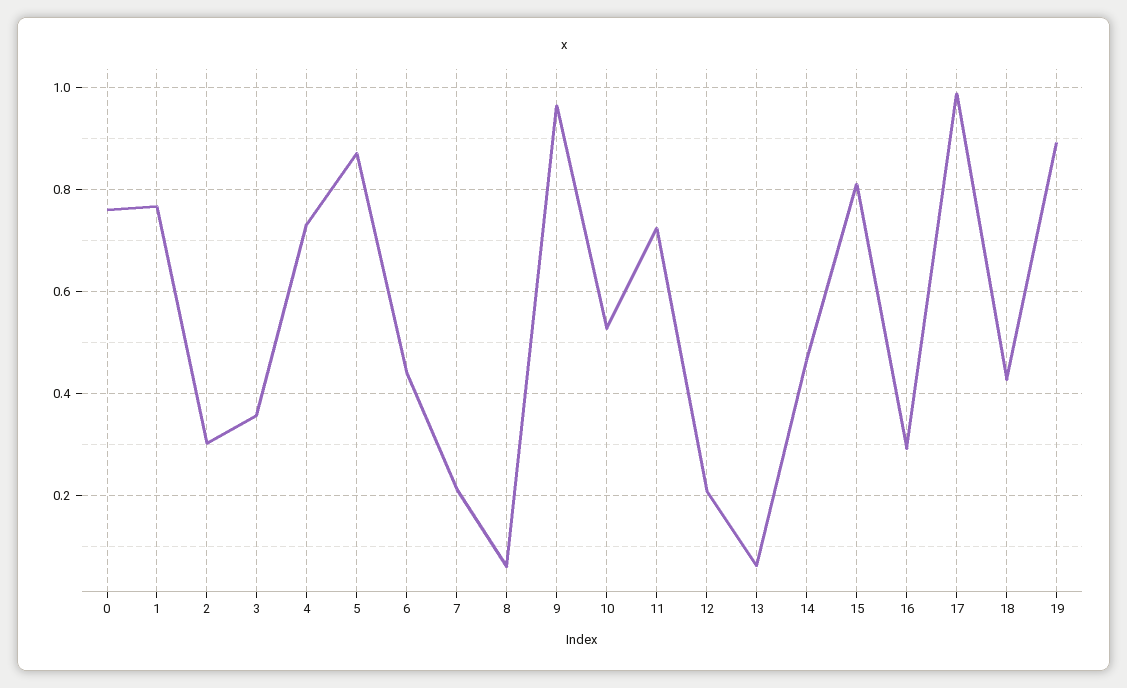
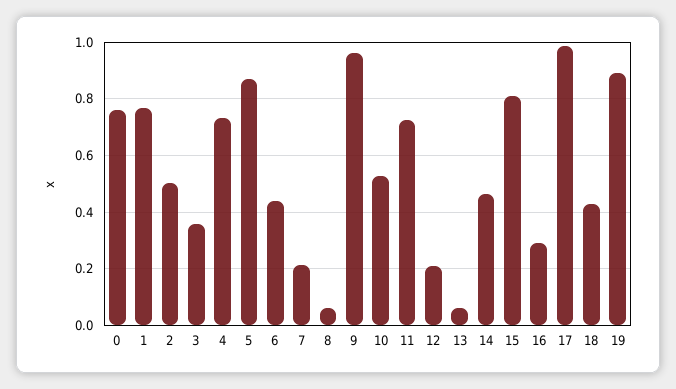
2: 0.3 -> 0.5

